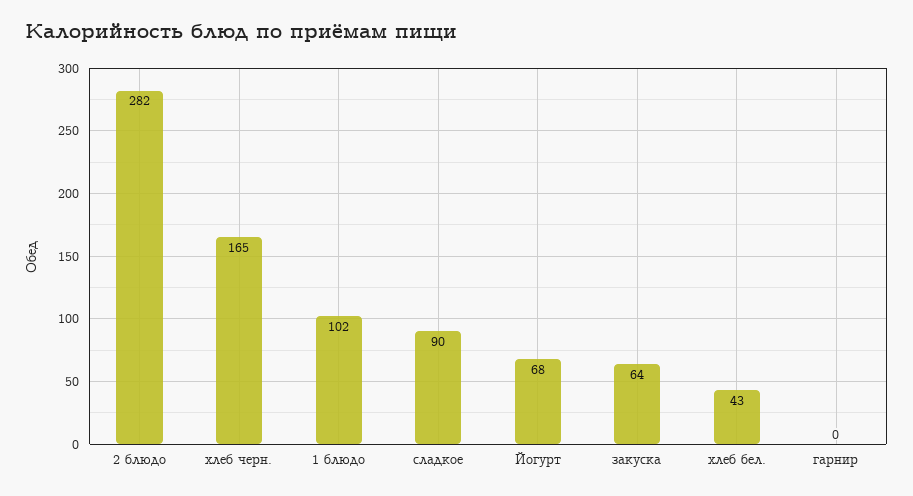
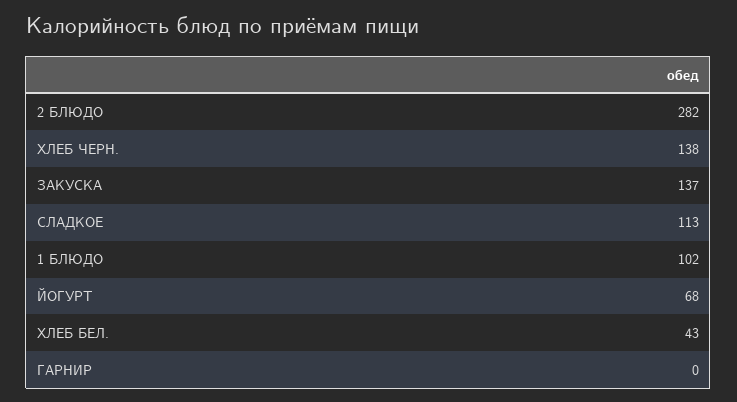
хлеб черн.: 165 -> 138
сладкое: 90 -> 113
закуска: 64 -> 137

